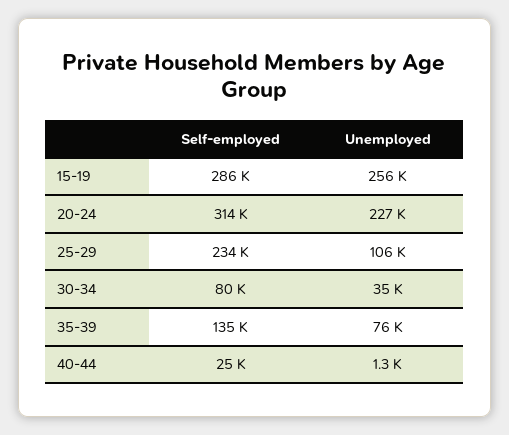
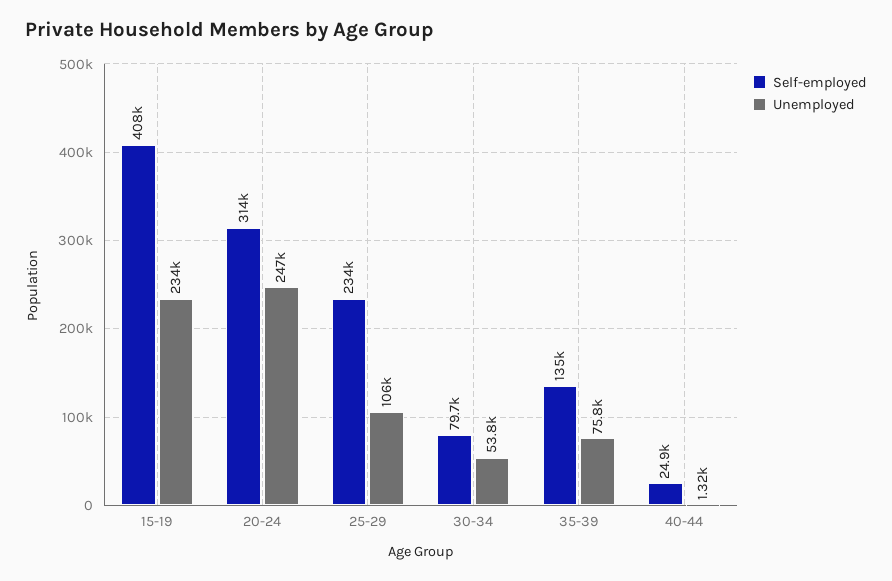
Self-employed, 15-19: 286000 -> 408000
Unemployed, 15-19: 256000 -> 234000
Unemployed, 20-24: 227000 -> 247000
Unemployed, 30-34: 35000 -> 53800

